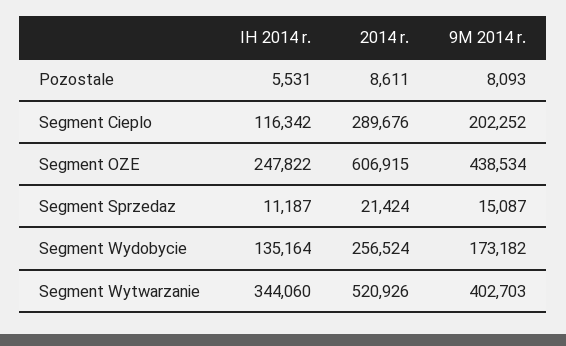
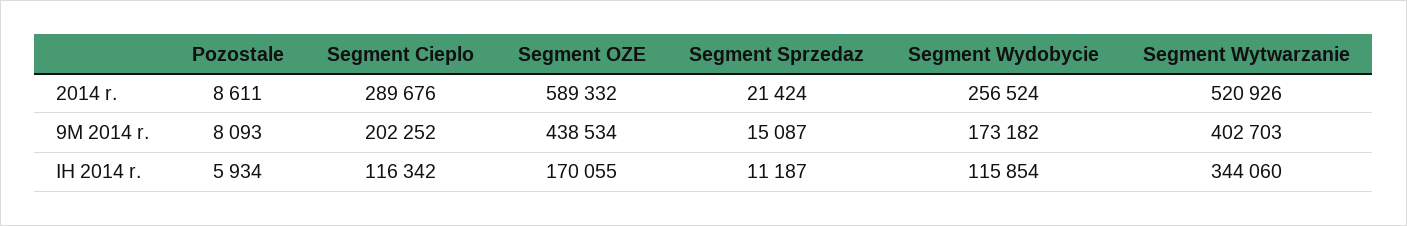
IH 2014 r., Pozostale: 5531 -> 5934
IH 2014 r., Segment OZE: 247822 -> 170055
2014 r., Segment OZE: 606915 -> 589332
IH 2014 r., Segment Wydobycie: 135164 -> 115854

